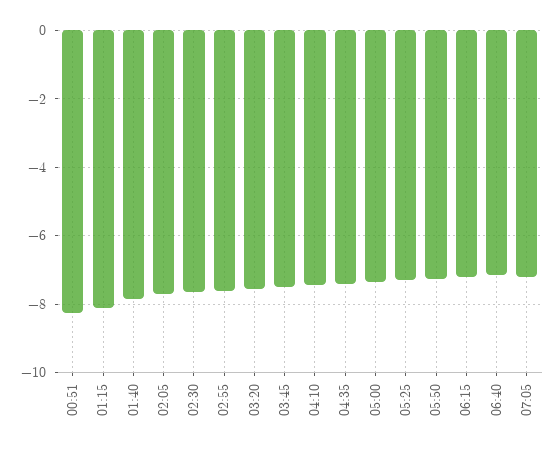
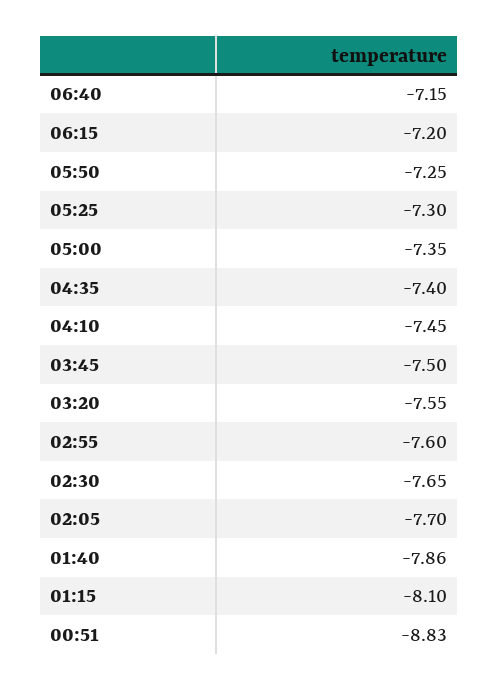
00:51: -8.2 -> -8.83
07:05: -7.2 -> none

